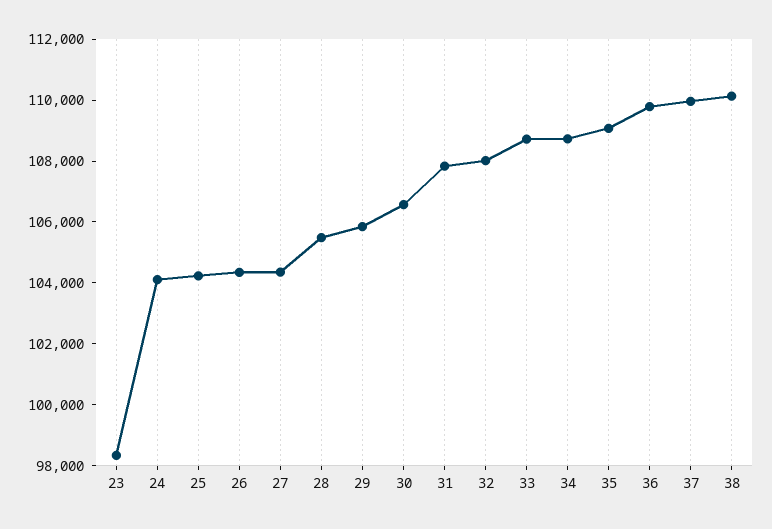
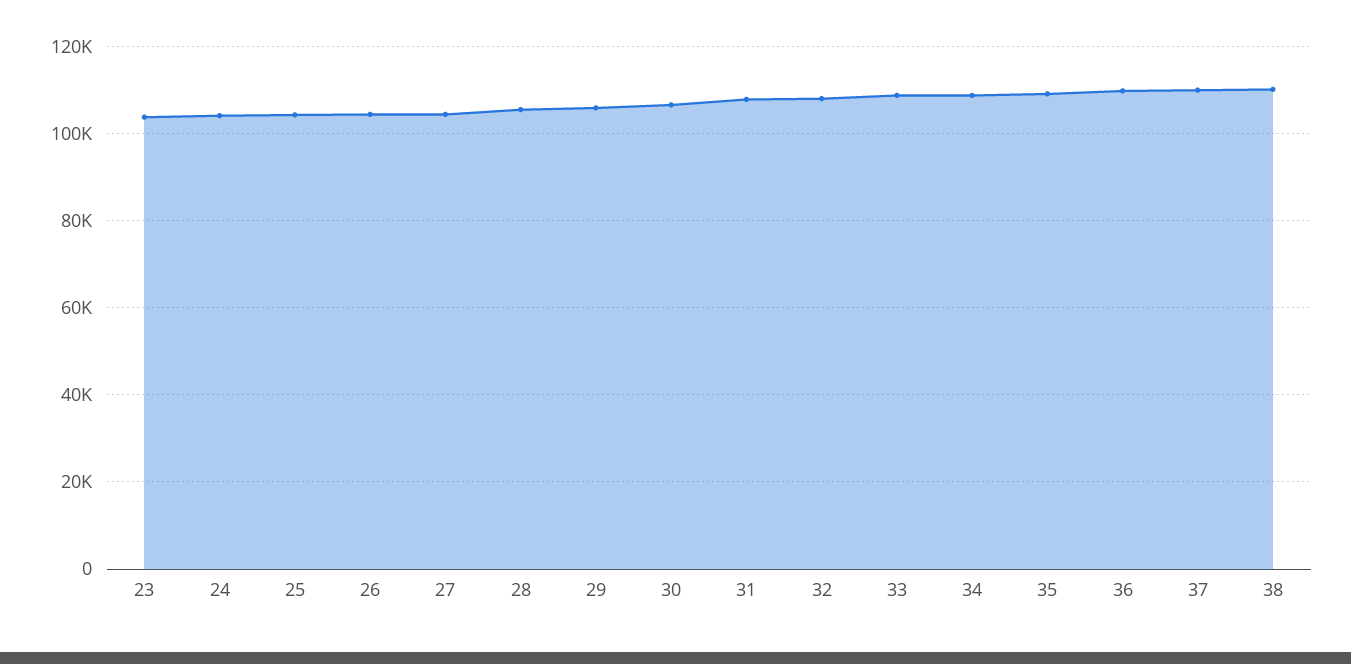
23: 98500 -> 104000

